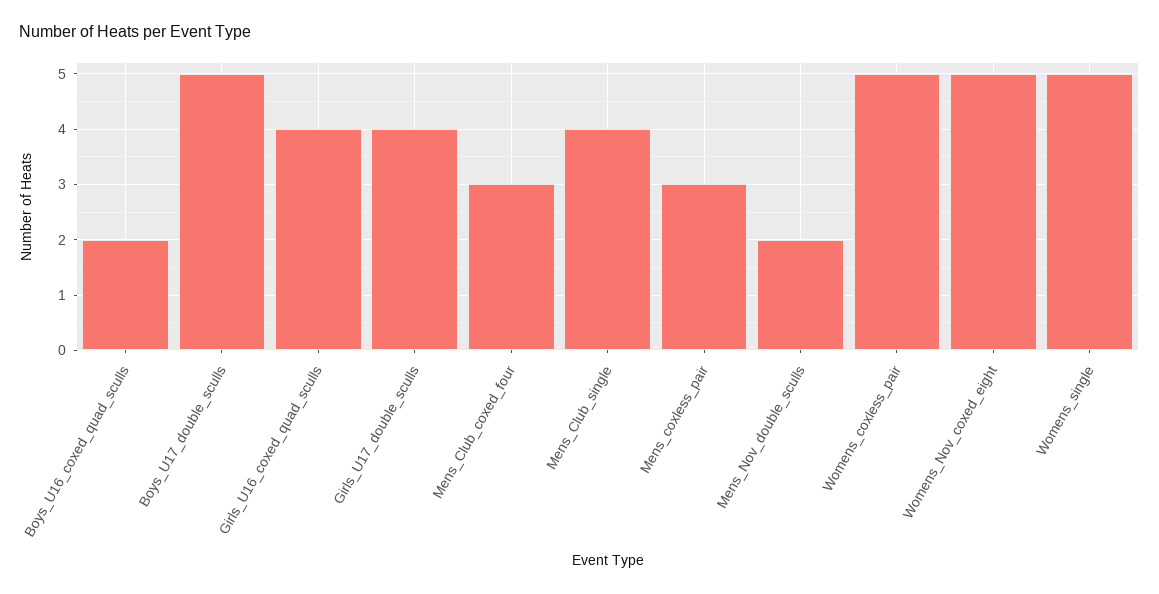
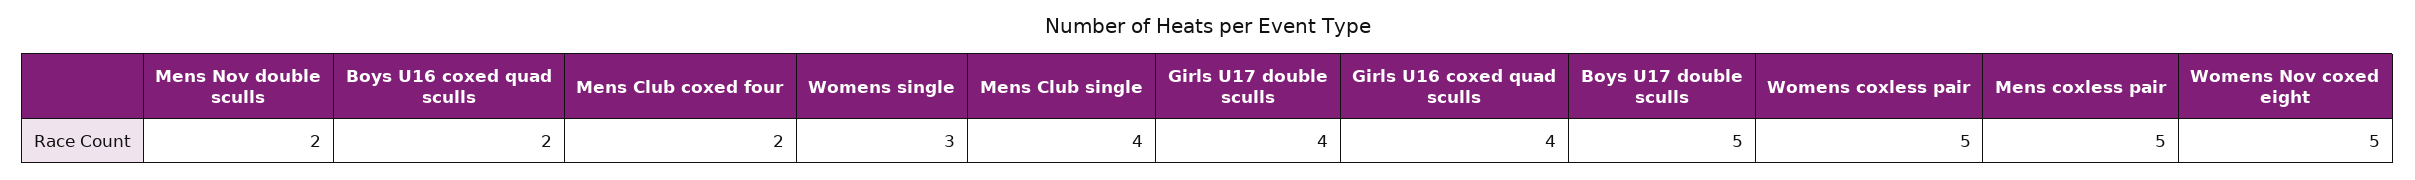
Mens_Club_coxed_four: 3 -> 2
Mens_coxless_pair: 3 -> 5
Womens_single: 5 -> 3

